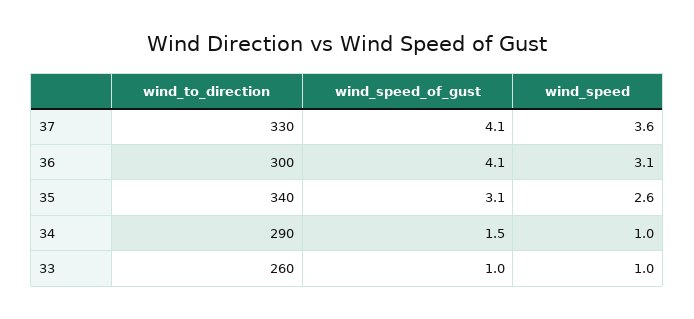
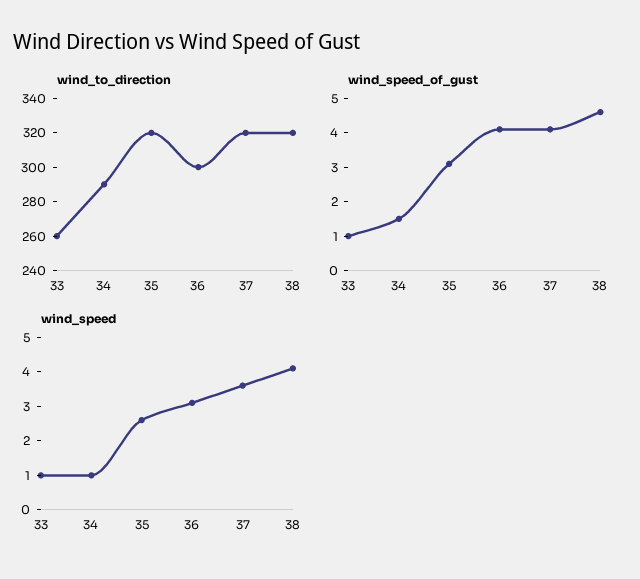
wind_to_direction, 37: 330 -> 320
wind_to_direction, 35: 340 -> 320
wind_to_direction, 38: none -> 320
wind_speed_of_gust, 38: none -> 4.5
wind_speed, 38: none -> 4

